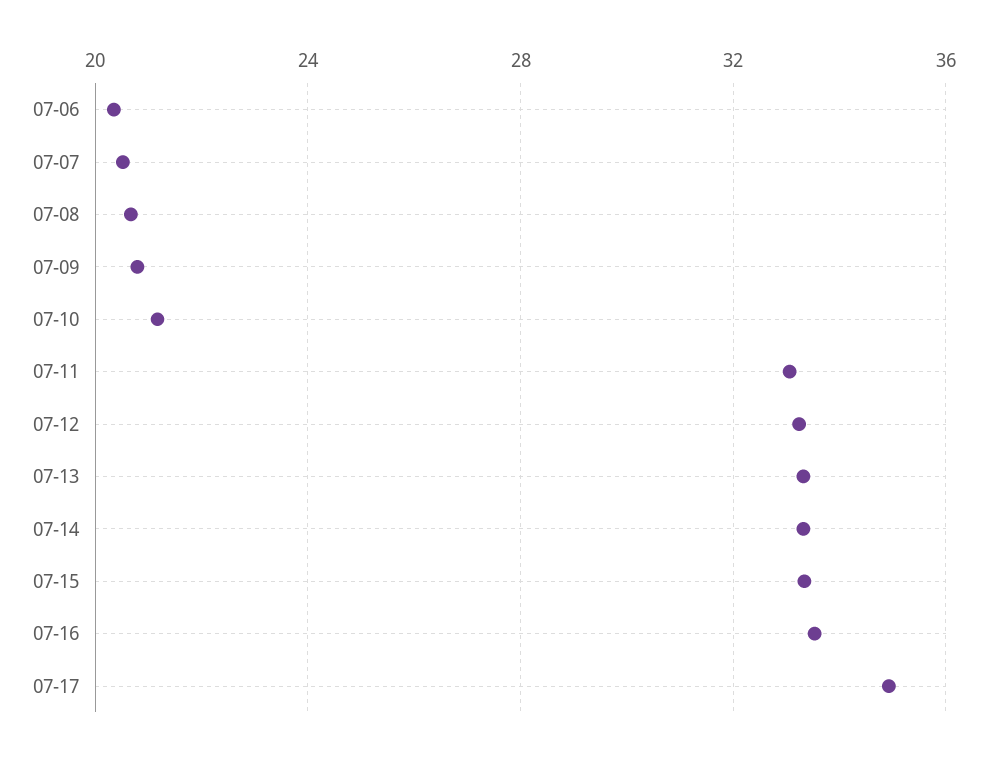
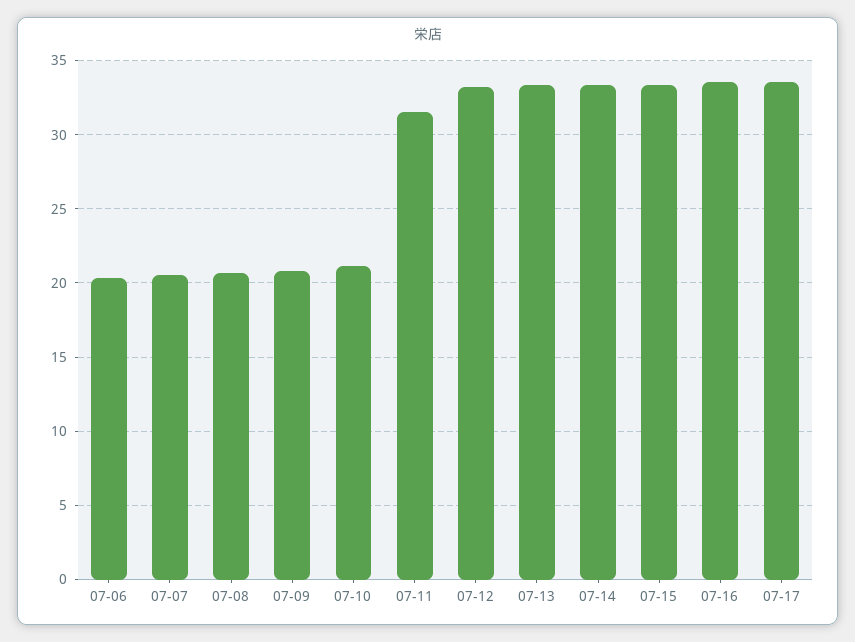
07-11: 33 -> 31.5
07-17: 35 -> 33.5

